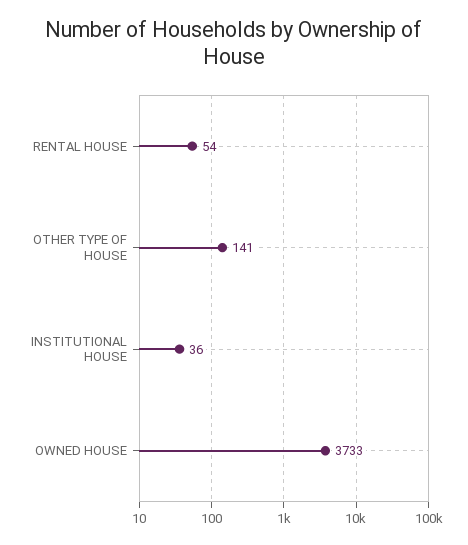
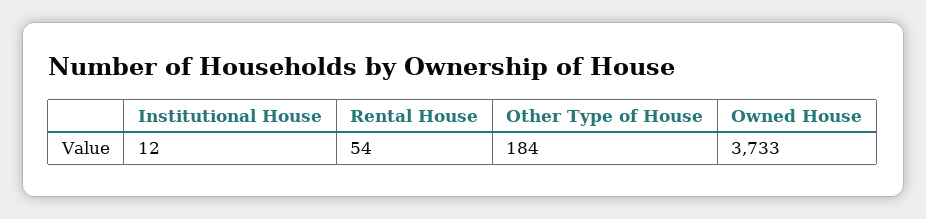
OTHER TYPE OF HOUSE: 141 -> 184
INSTITUTIONAL HOUSE: 36 -> 12

